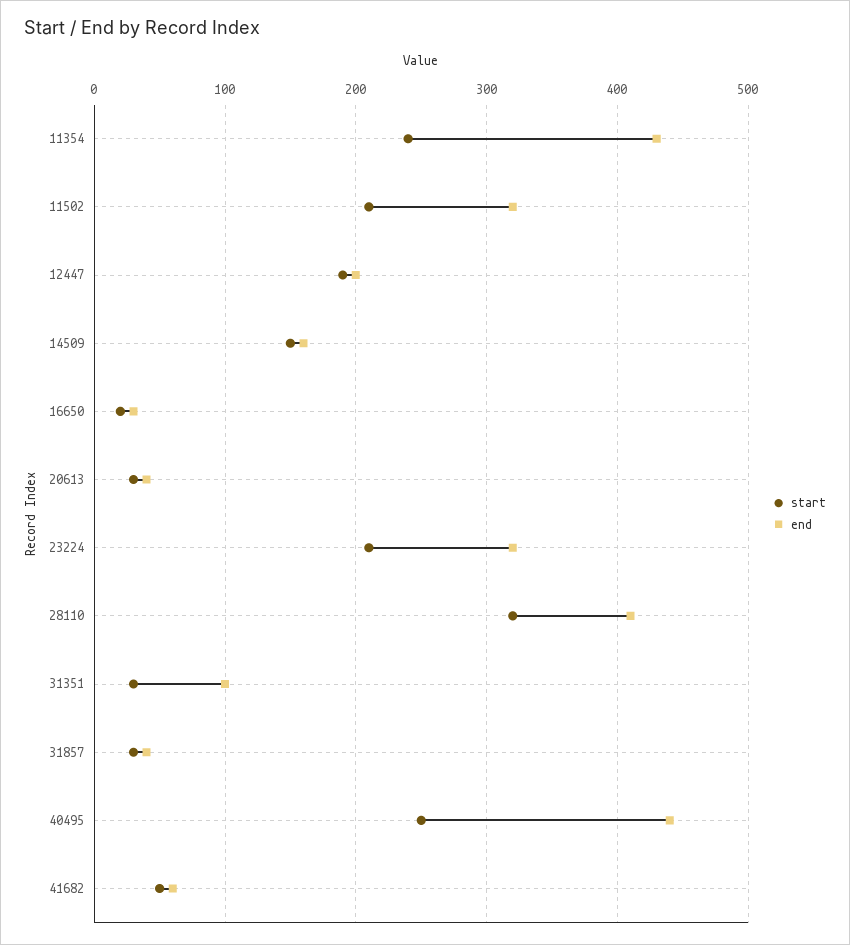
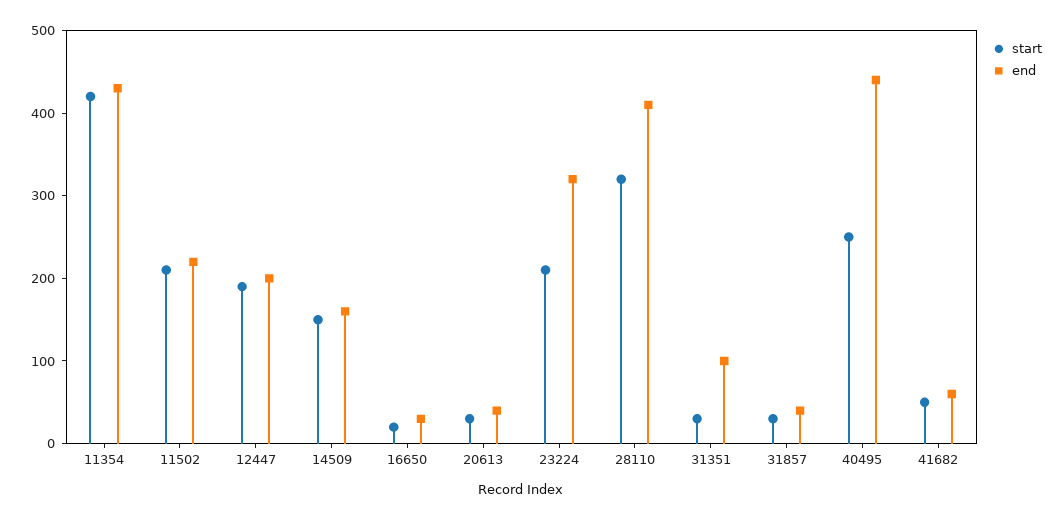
start, 11354: 240 -> 420
end, 11502: 320 -> 220

